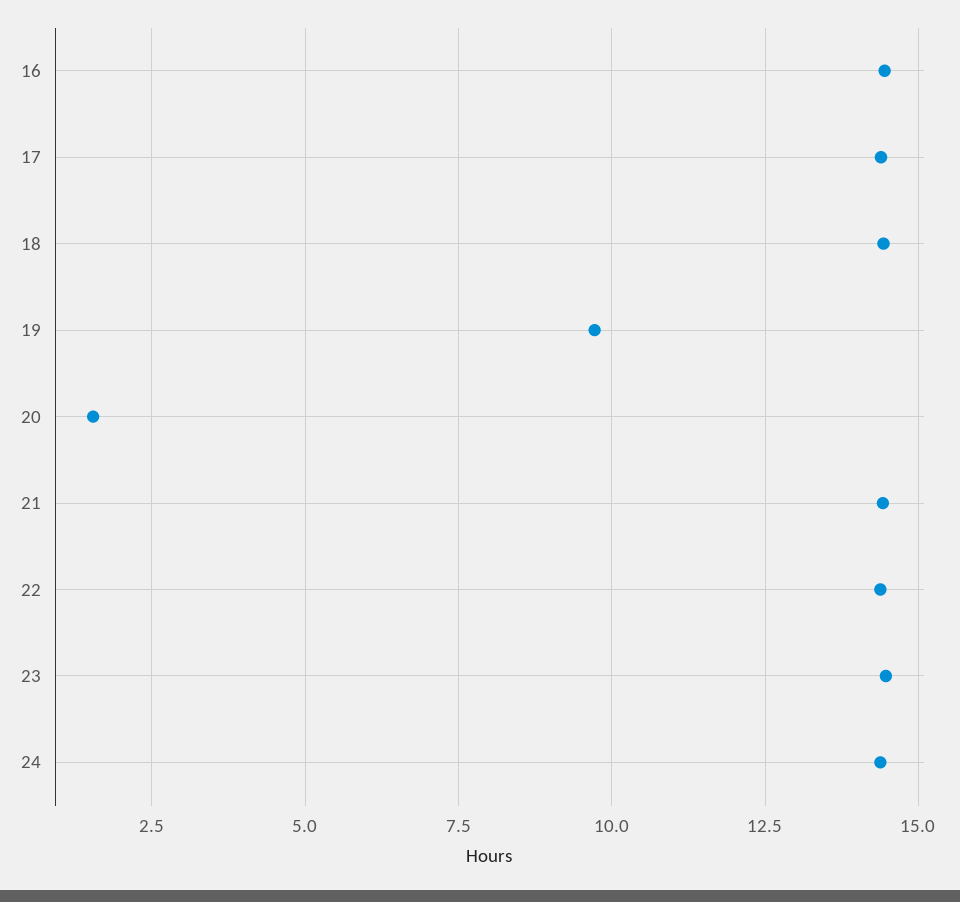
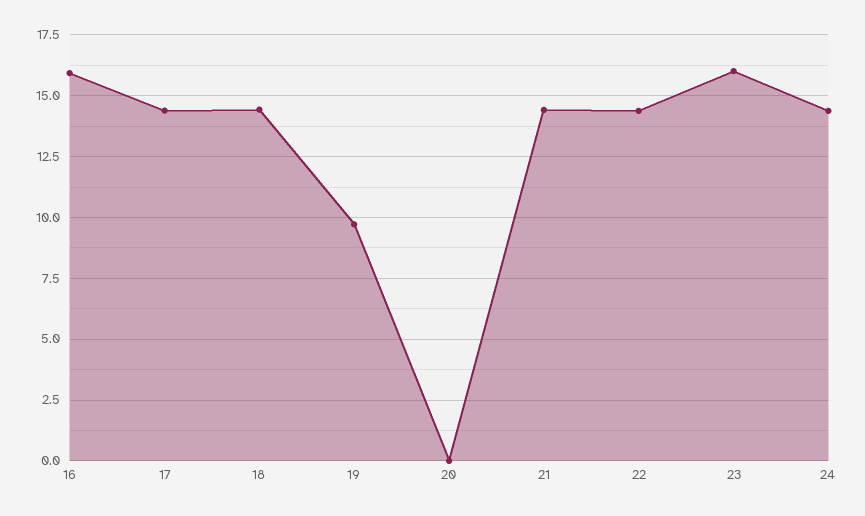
16: 14.5 -> 16
20: 1.5 -> 0
23: 14.5 -> 16

